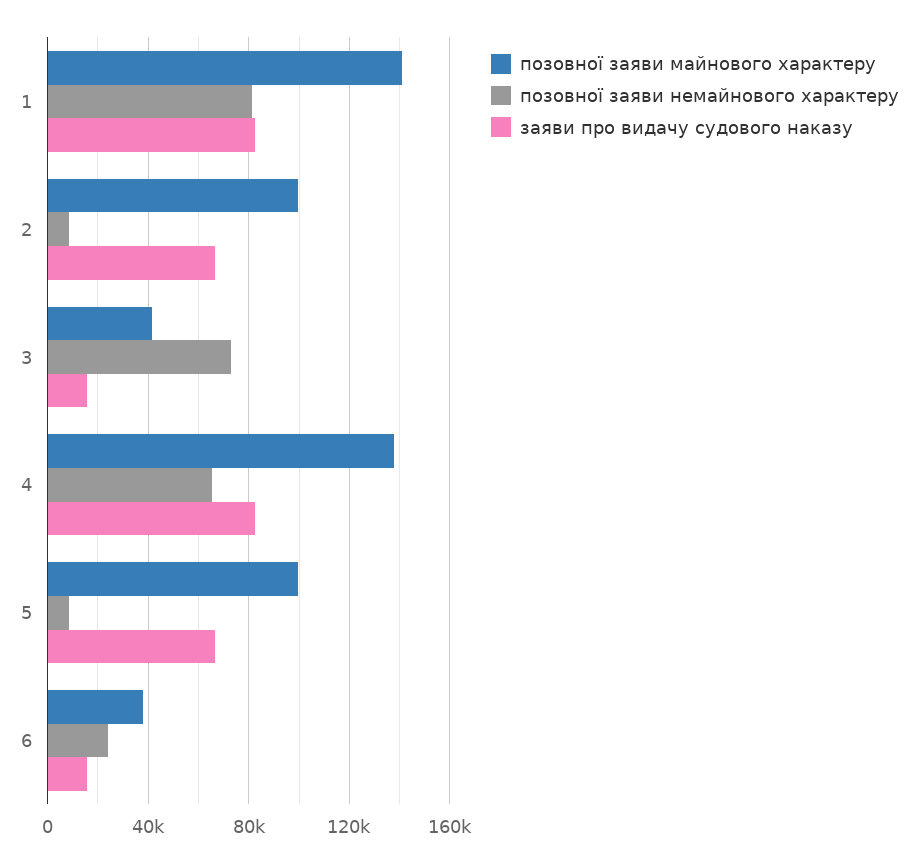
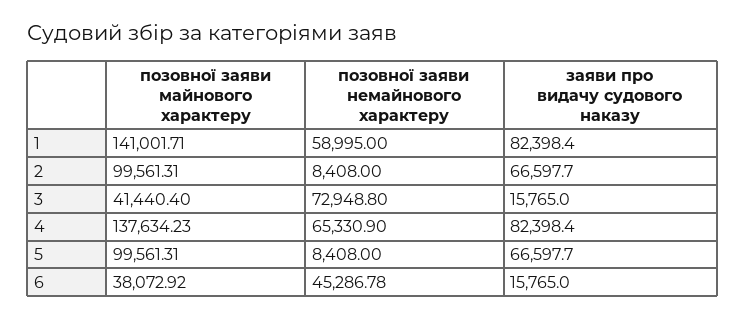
позовної заяви немайнового характеру, 1: 80000 -> 58995
позовної заяви немайнового характеру, 6: 25000 -> 45286.78

